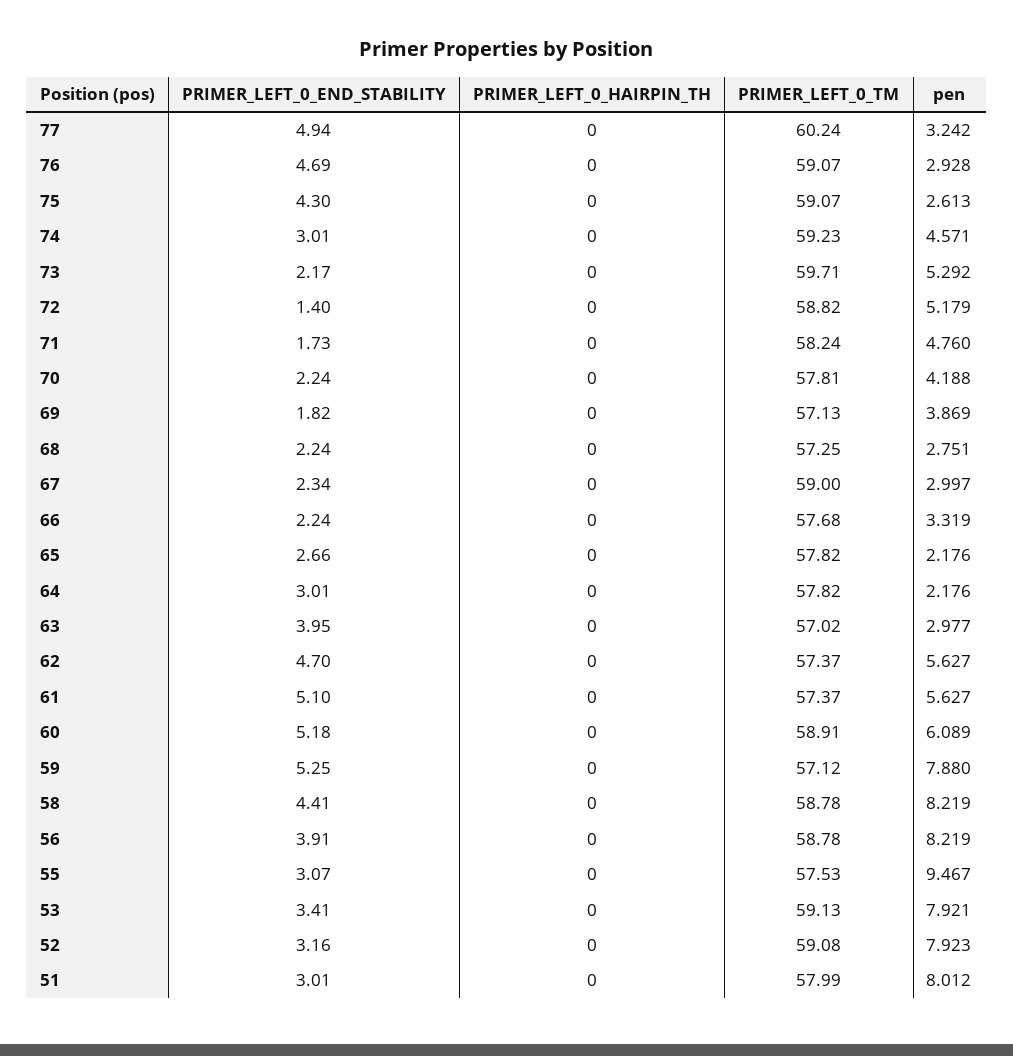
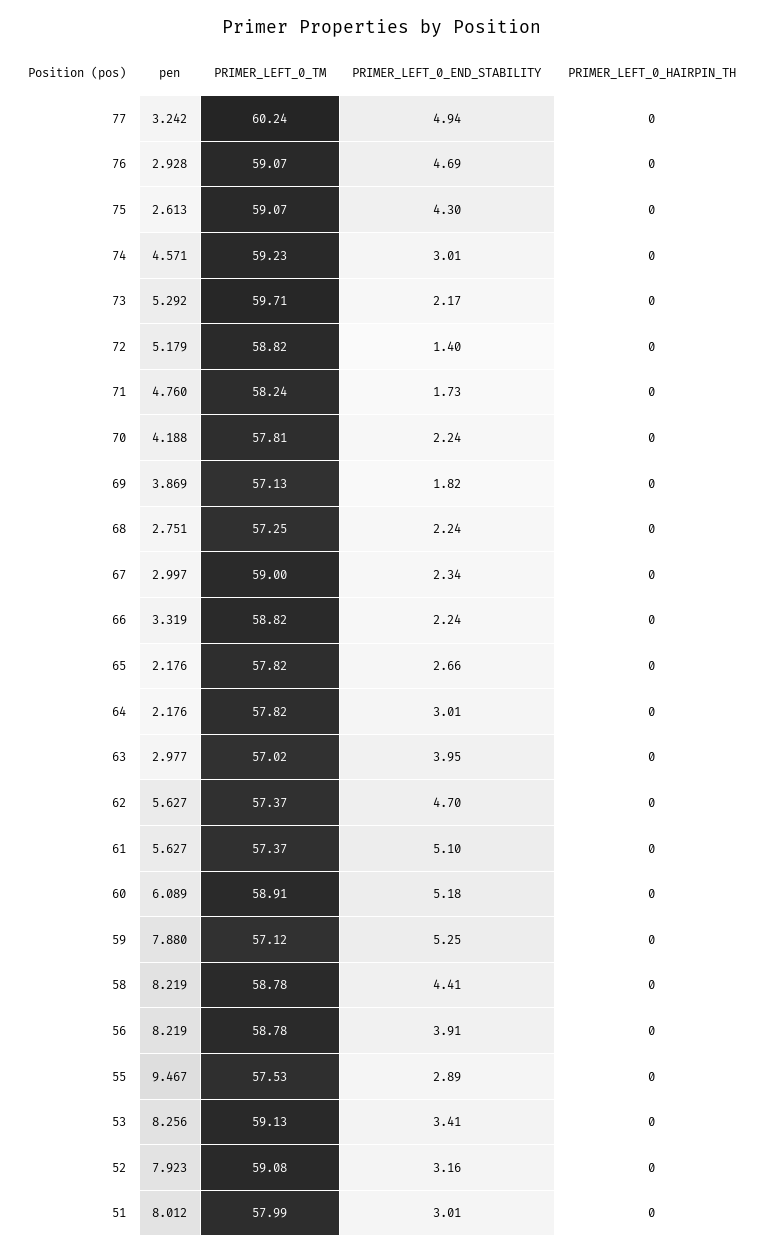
PRIMER_LEFT_0_TM, 66: 57.68 -> 58.82
PRIMER_LEFT_0_END_STABILITY, 55: 3.07 -> 2.89
pen, 53: 7.921 -> 8.256

